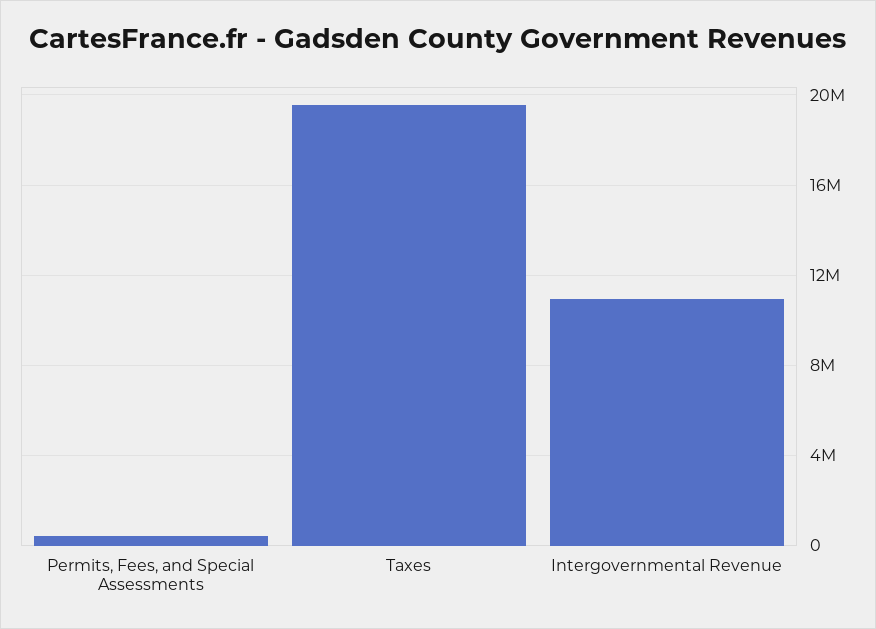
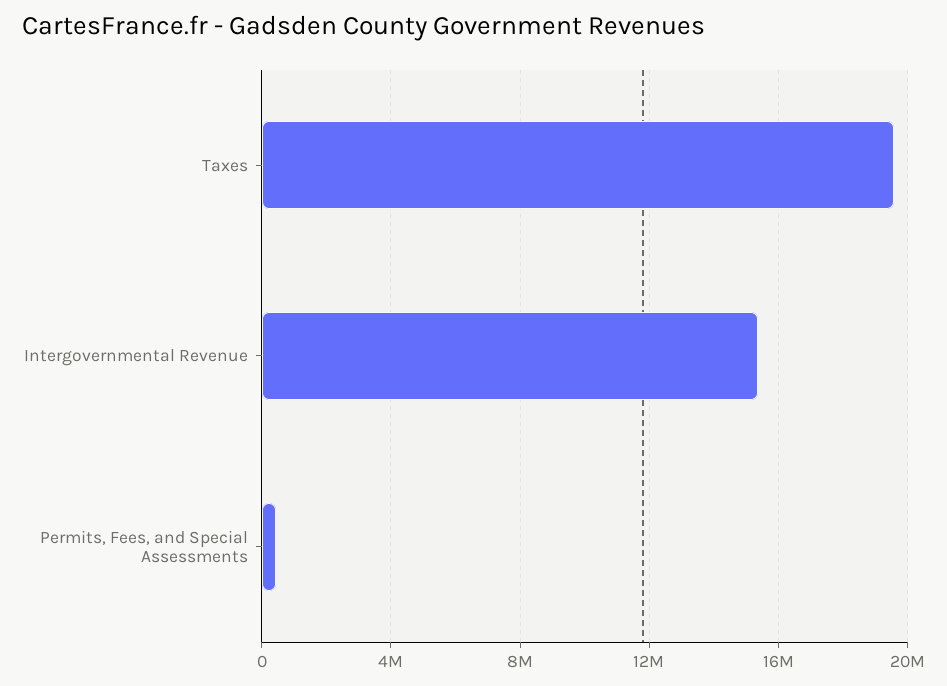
Intergovernmental Revenue: 11000000 -> 15500000

